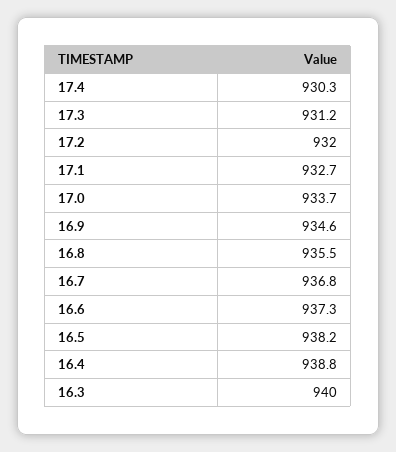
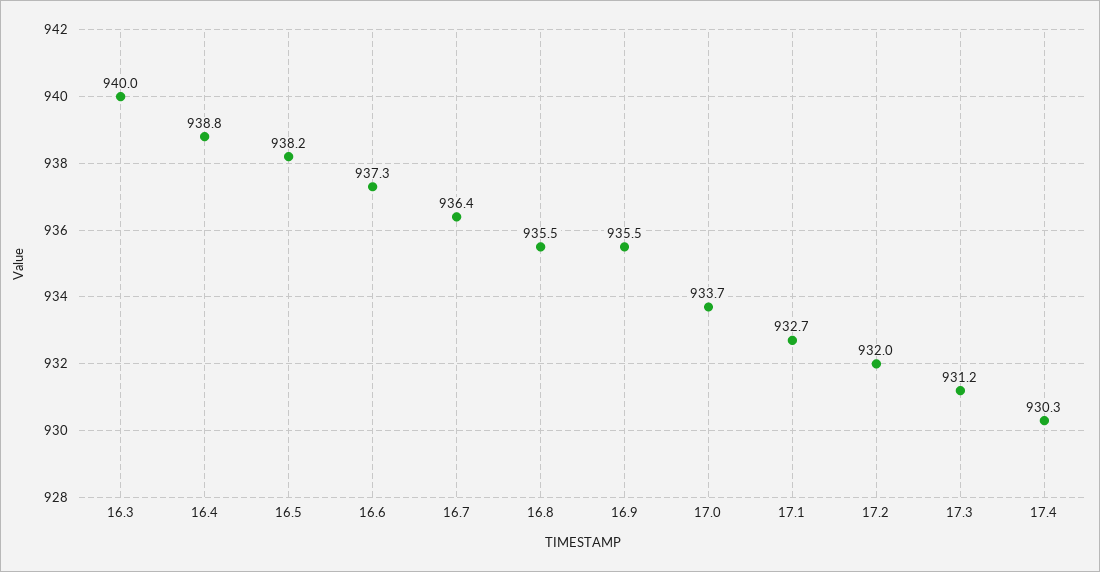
16.9: 934.6 -> 935.5
16.7: 936.8 -> 936.4

